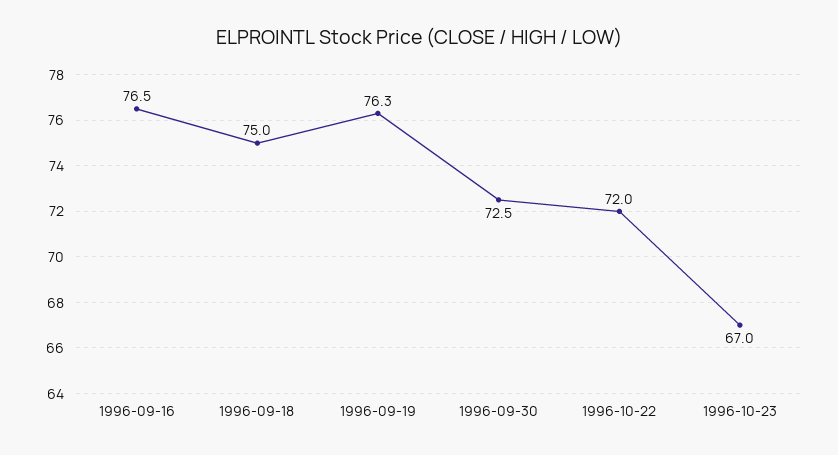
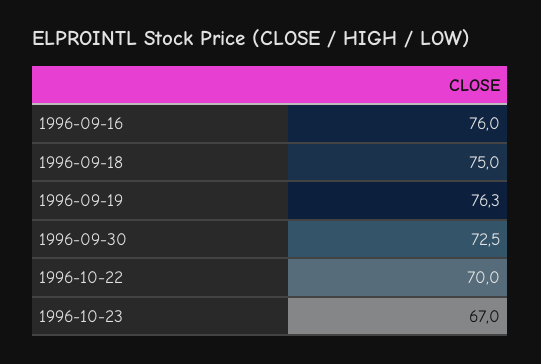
1996-09-16: 76.5 -> 76
1996-10-22: 72 -> 70

